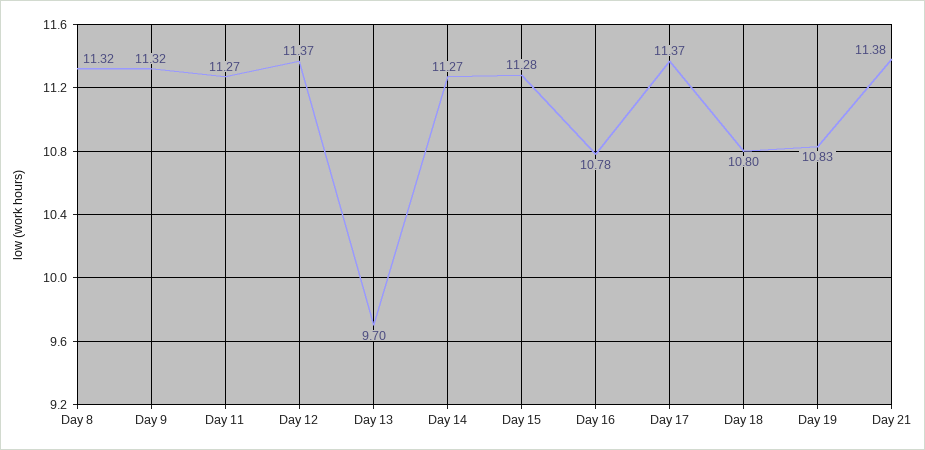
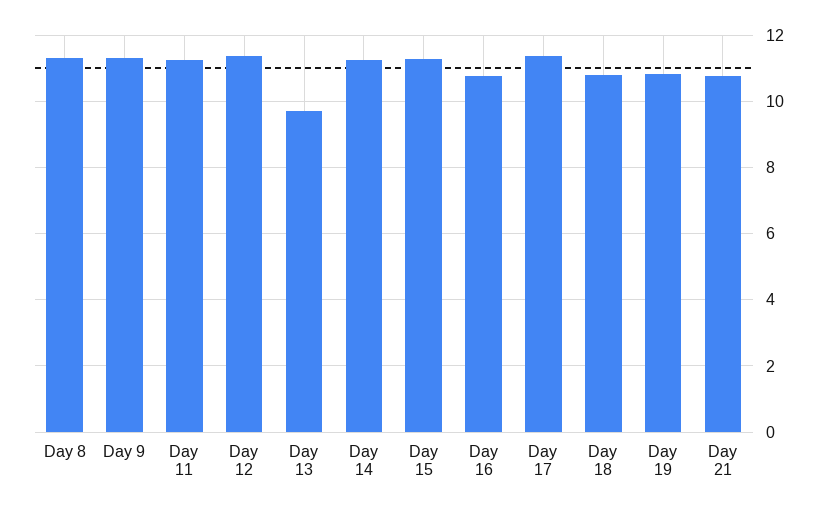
Day 21: 11.38 -> 10.8

